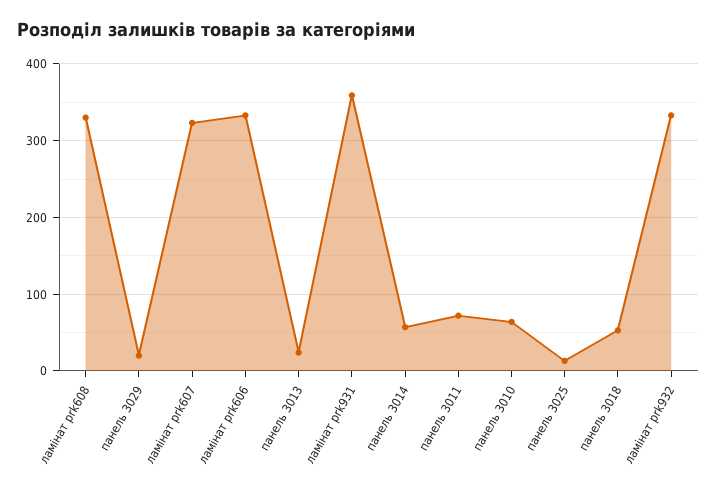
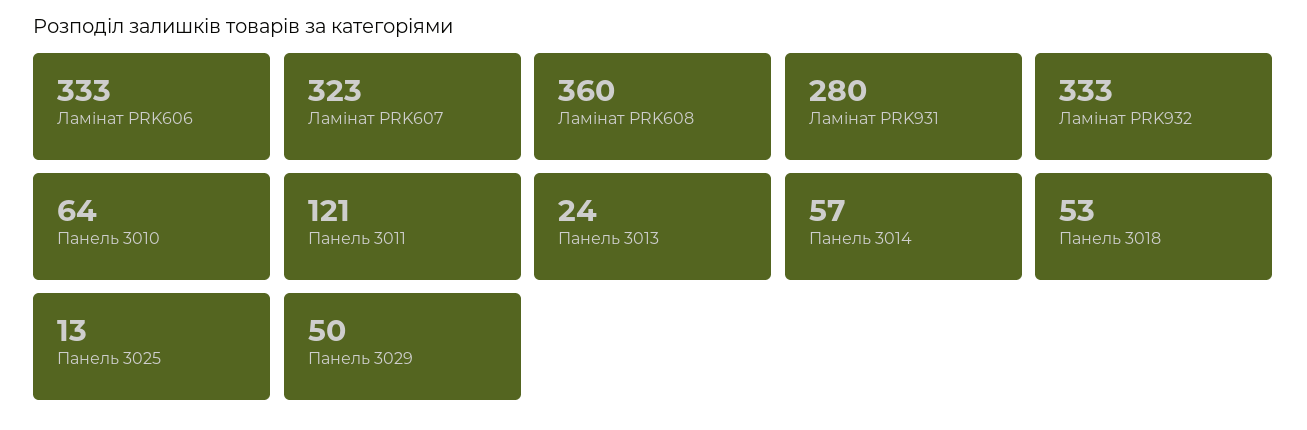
ламінат prk608: 330 -> 360
панель 3029: 20 -> 50
ламінат prk931: 360 -> 280
панель 3011: 70 -> 121

